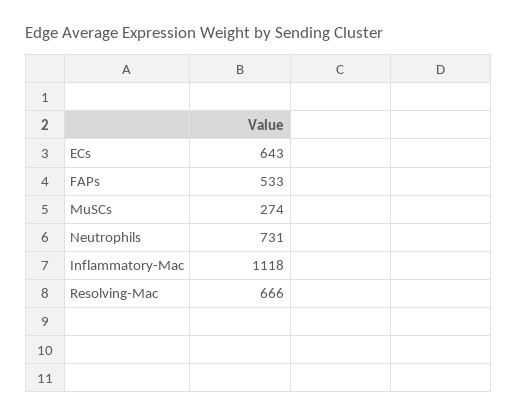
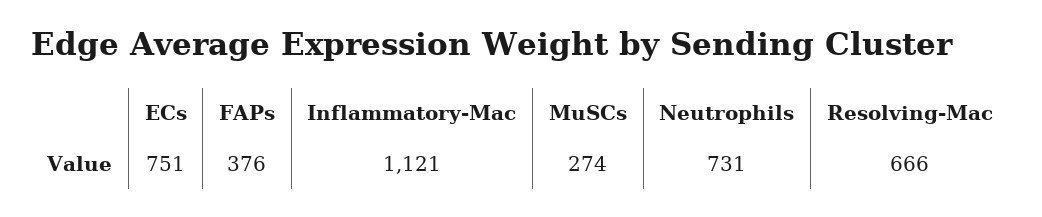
ECs: 643 -> 751
FAPs: 533 -> 376
Inflammatory-Mac: 1118 -> 1121

